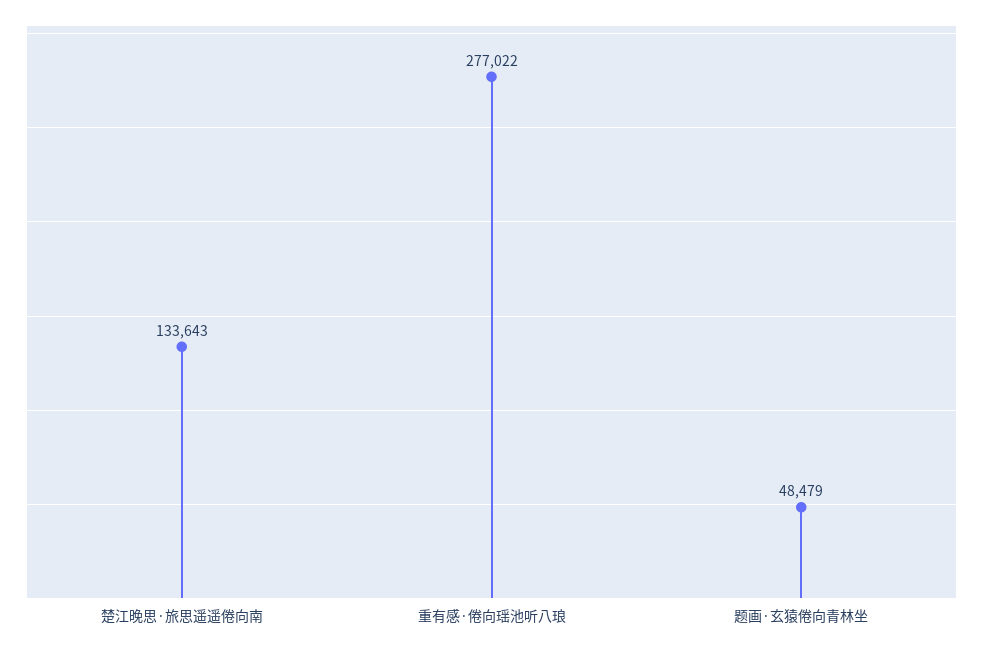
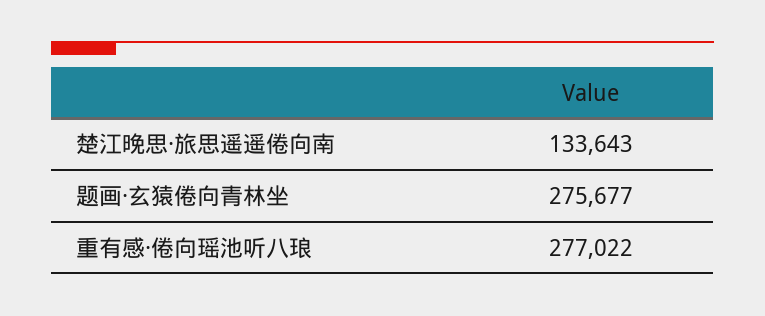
题画·玄猿倦向青林坐: 48479 -> 275677

